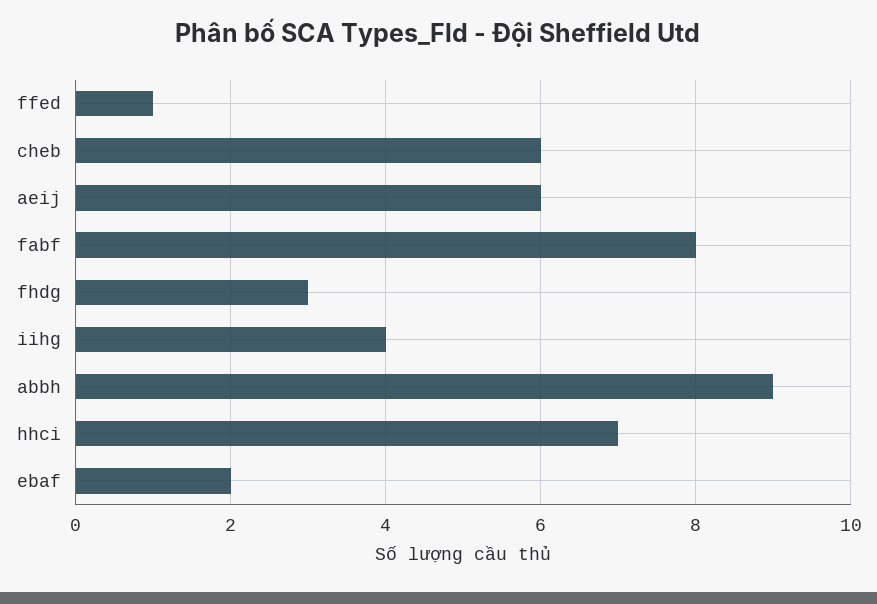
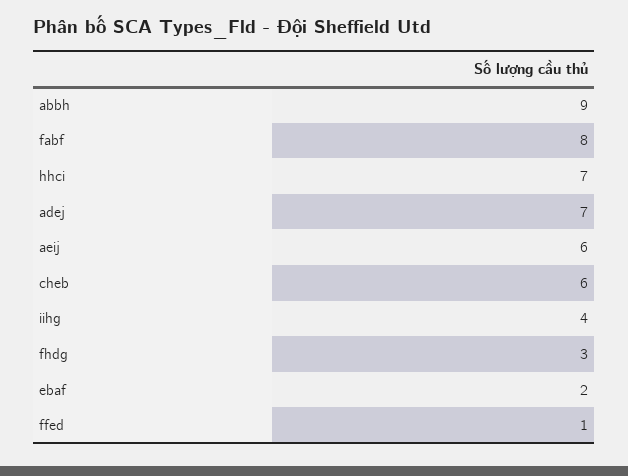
adej: none -> 7

